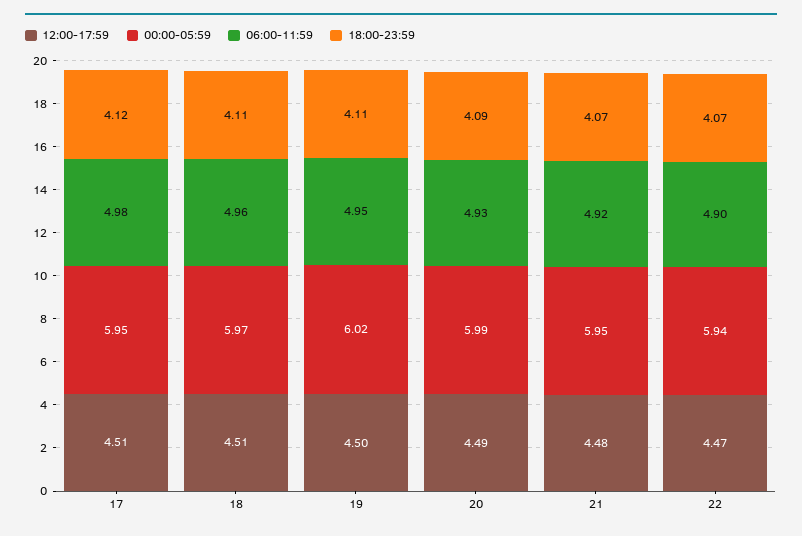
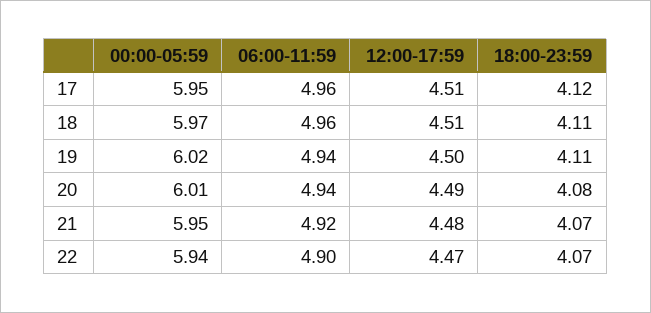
06:00-11:59, 17: 4.98 -> 4.96
06:00-11:59, 19: 4.95 -> 4.94
00:00-05:59, 20: 5.99 -> 6.01
06:00-11:59, 20: 4.93 -> 4.94
18:00-23:59, 20: 4.09 -> 4.08

